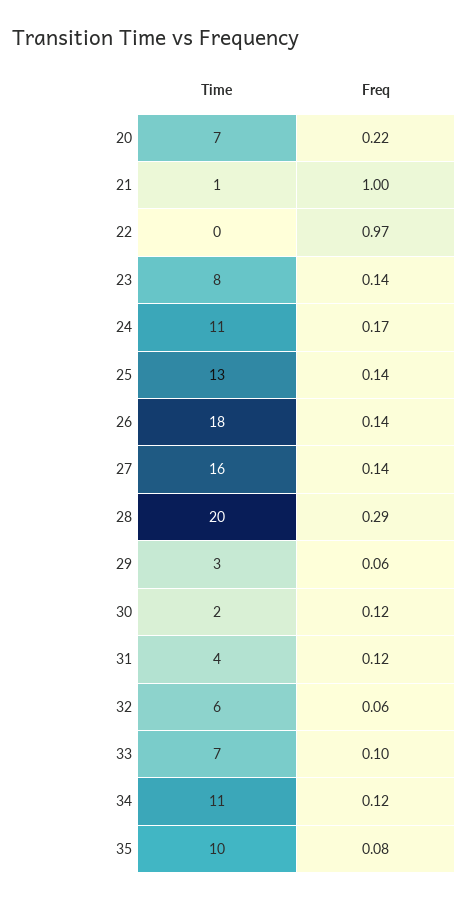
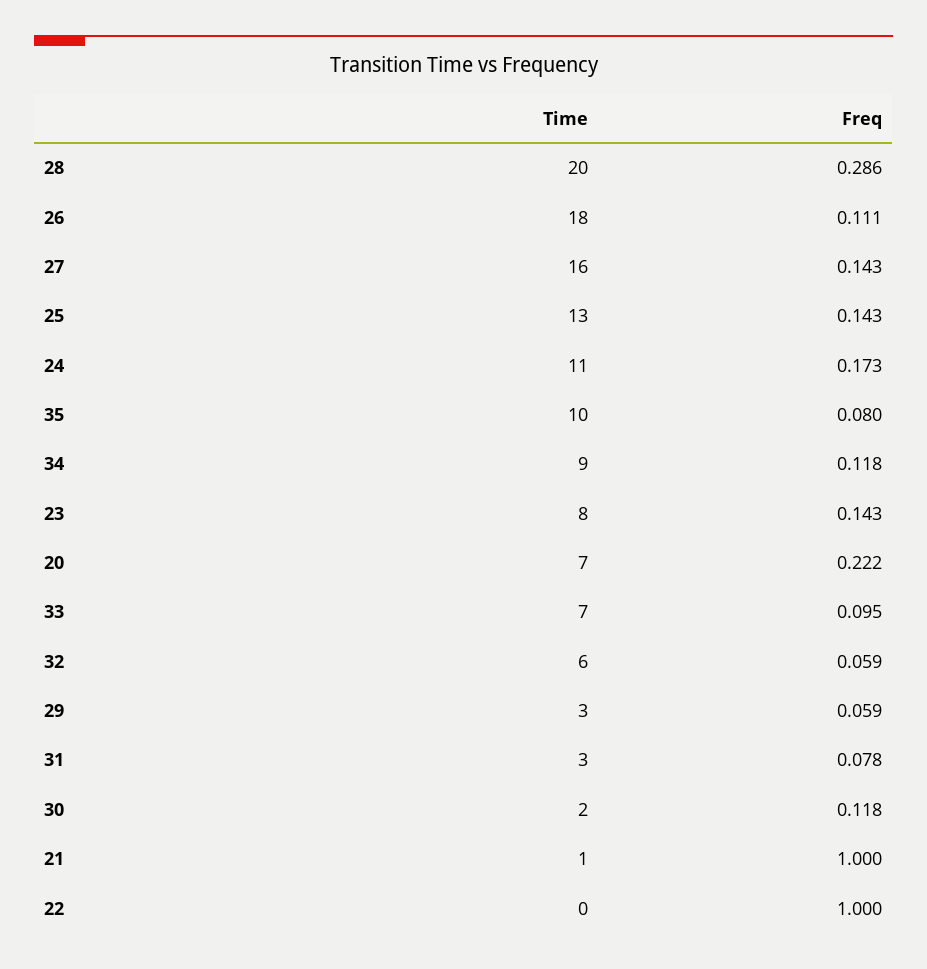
Freq, 22: 0.97 -> 1
Freq, 26: 0.14 -> 0.111
Time, 31: 4 -> 3
Freq, 31: 0.12 -> 0.078
Time, 34: 11 -> 9

